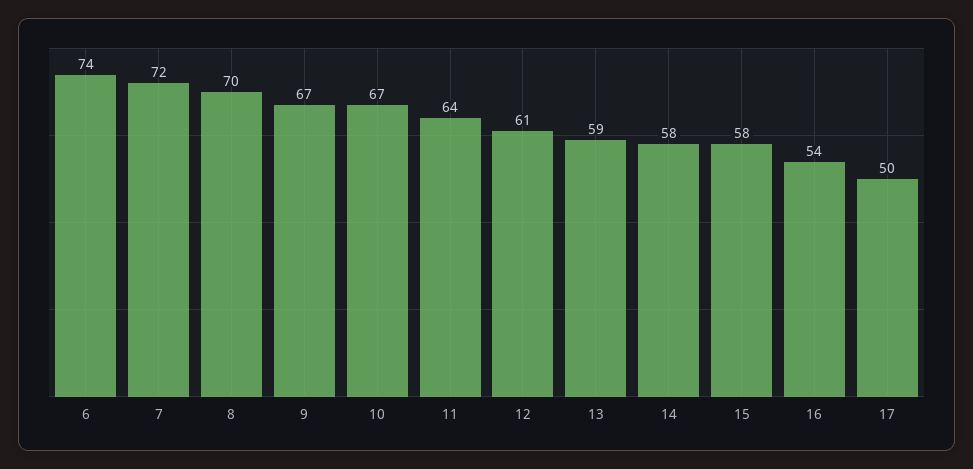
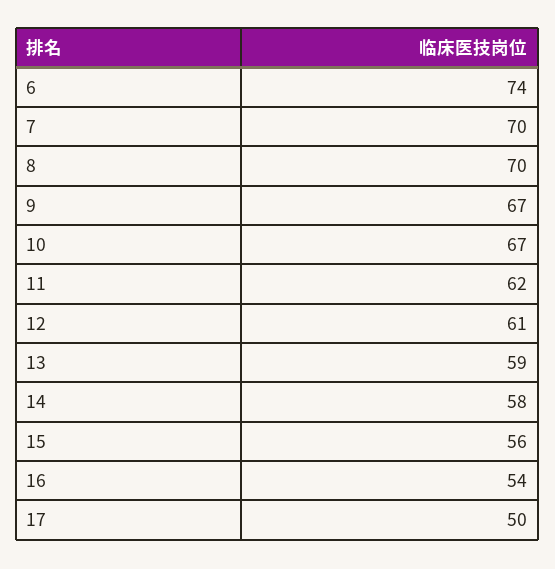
7: 72 -> 70
11: 64 -> 62
15: 58 -> 56

